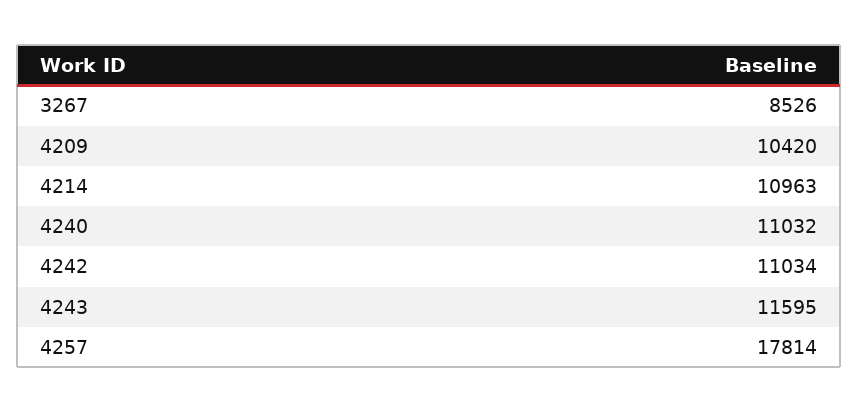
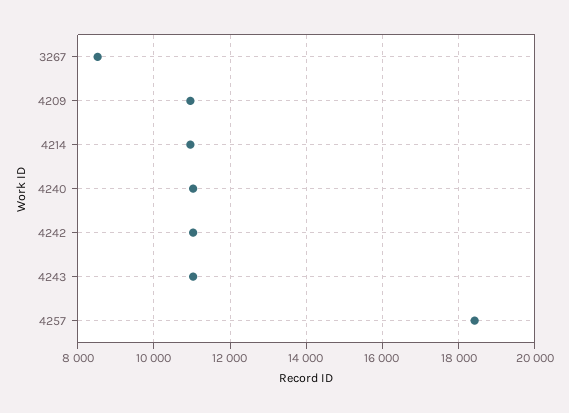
4209: 10420 -> 11000
4243: 11595 -> 11000
4257: 17814 -> 18400

